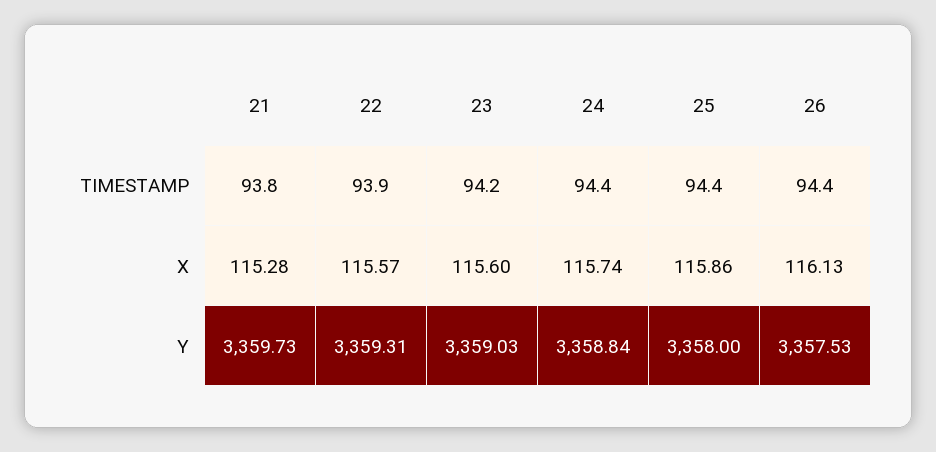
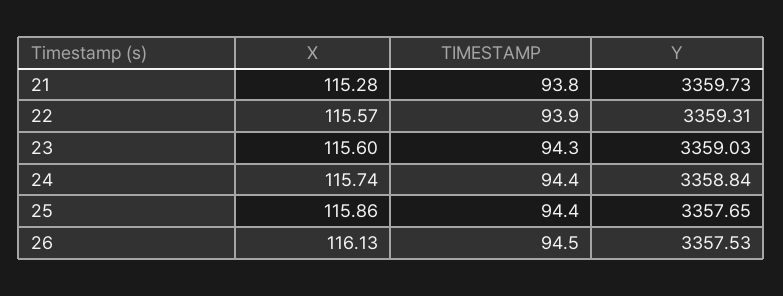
23, TIMESTAMP: 94.2 -> 94.3
26, TIMESTAMP: 94.4 -> 94.5
25, Y: 3358 -> 3357.65

